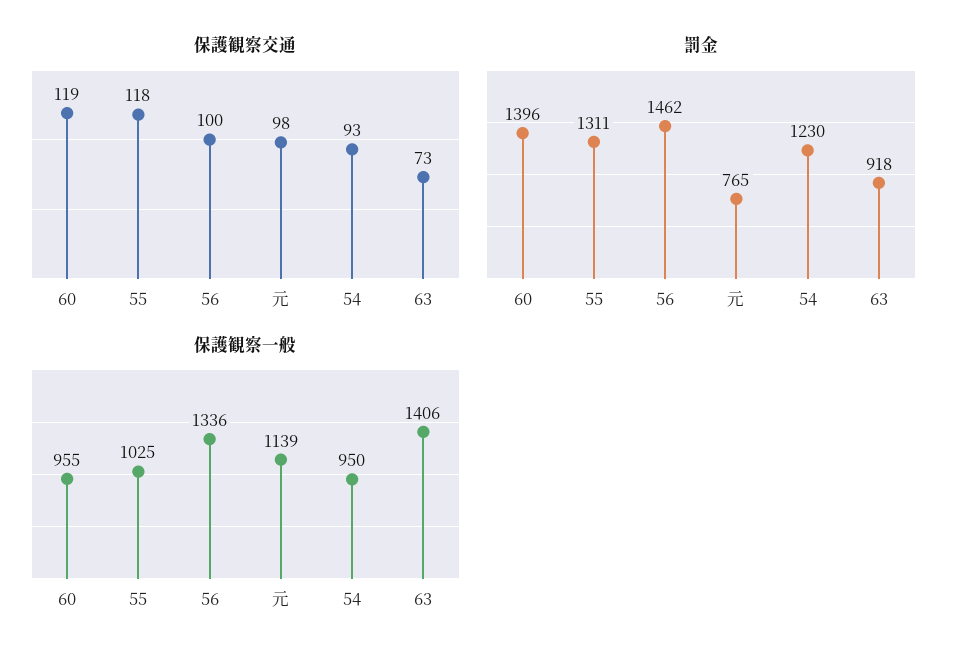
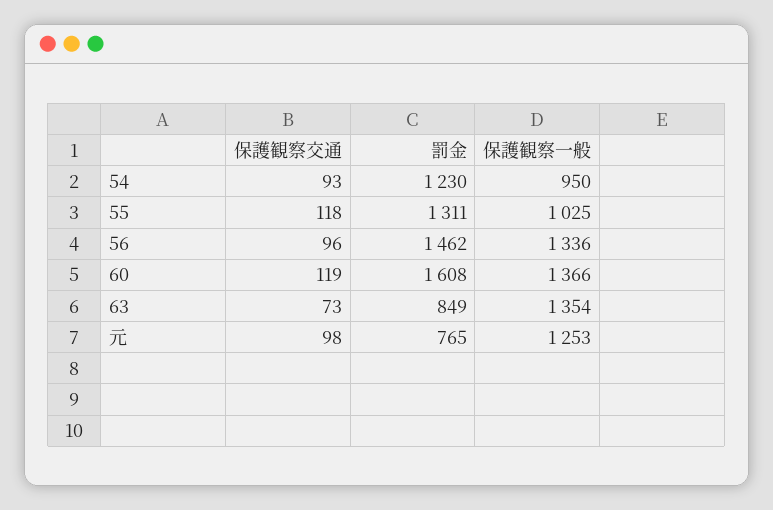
保護観察交通, 56: 100 -> 96
罰金, 60: 1396 -> 1608
罰金, 63: 918 -> 849
保護観察一般, 60: 955 -> 1366
保護観察一般, 元: 1139 -> 1253
保護観察一般, 63: 1406 -> 1354

